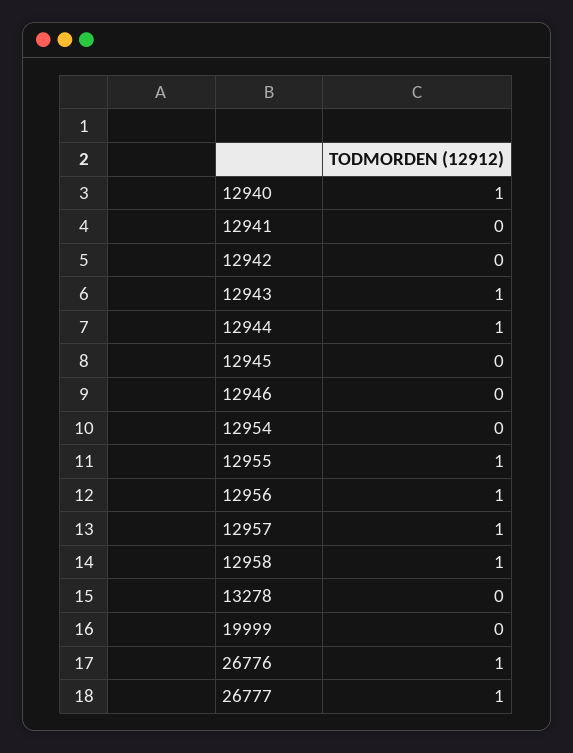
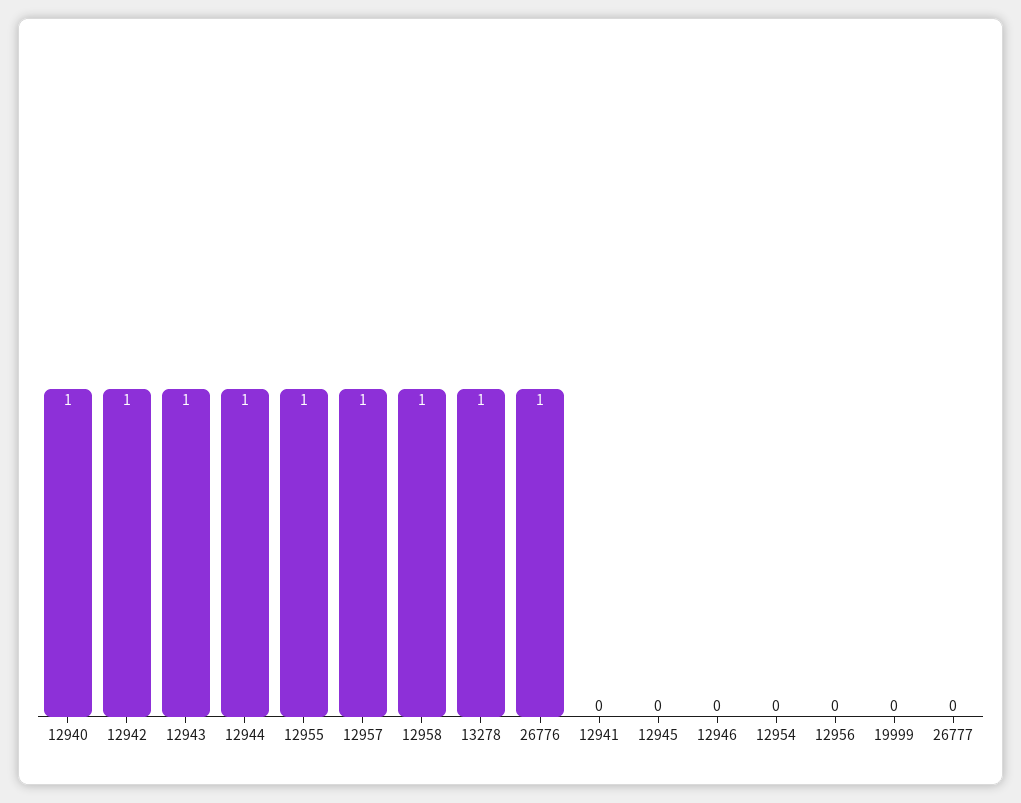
12942: 0 -> 1
12956: 1 -> 0
13278: 0 -> 1
26777: 1 -> 0

